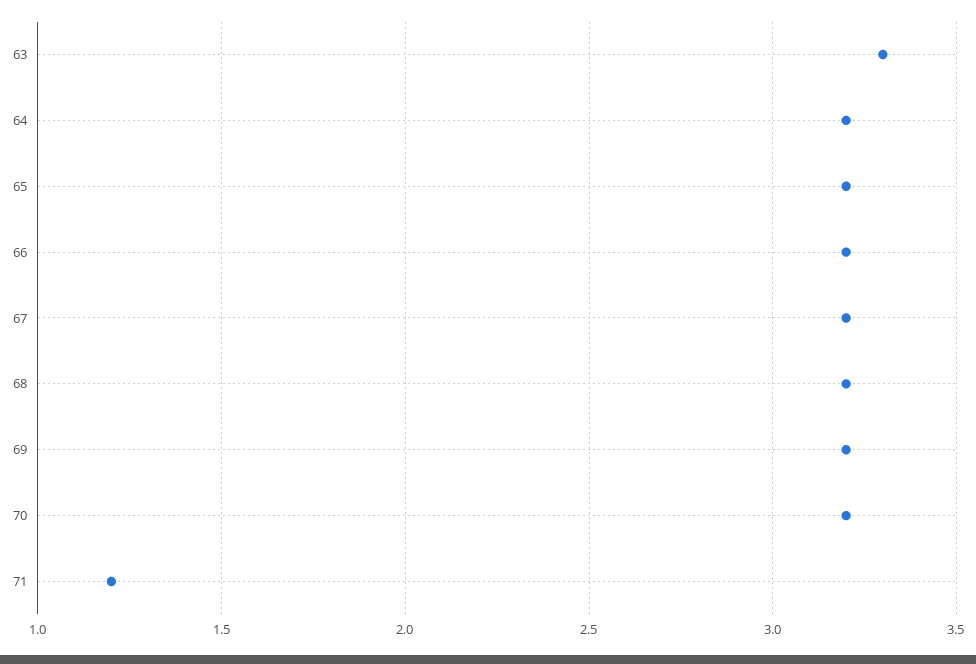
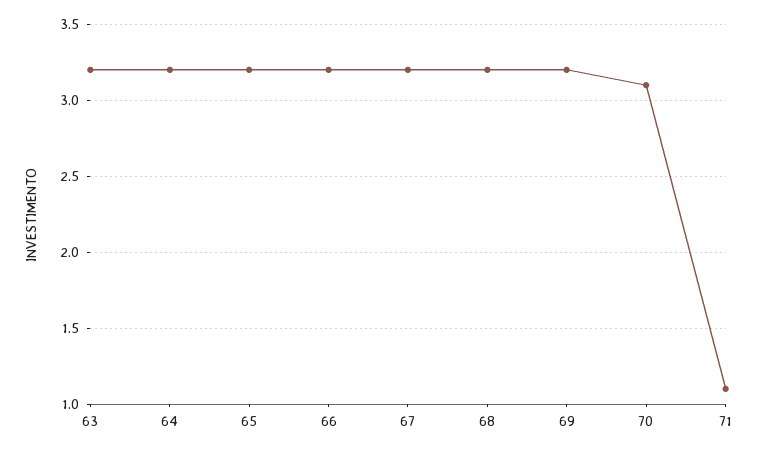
63: 3.3 -> 3.2
70: 3.2 -> 3.1
71: 1.2 -> 1.1

